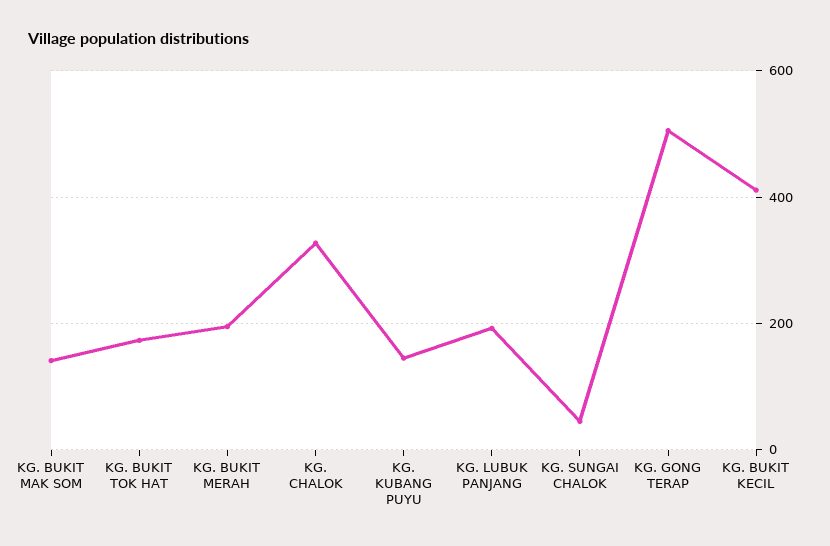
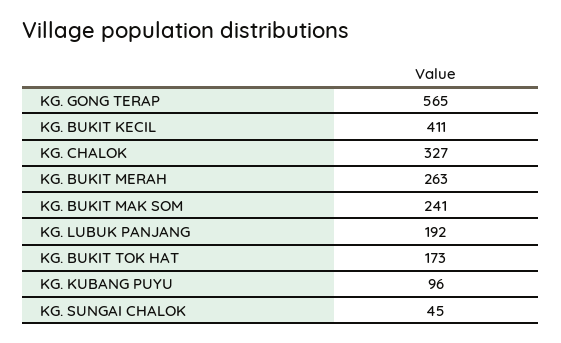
KG. BUKIT MAK SOM: 140 -> 241
KG. BUKIT MERAH: 200 -> 263
KG. KUBANG PUYU: 140 -> 96
KG. GONG TERAP: 500 -> 565

